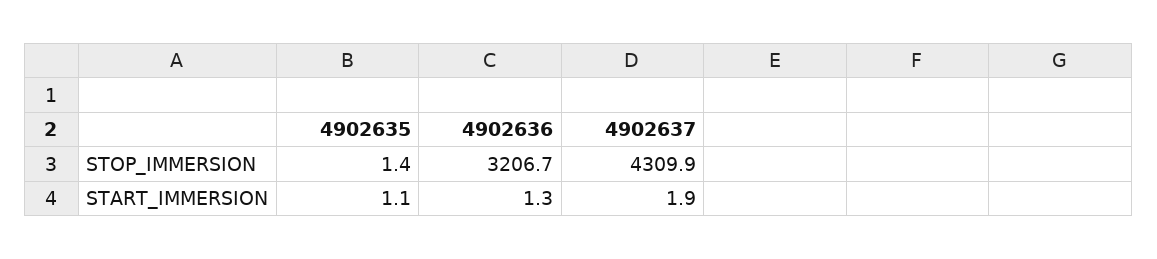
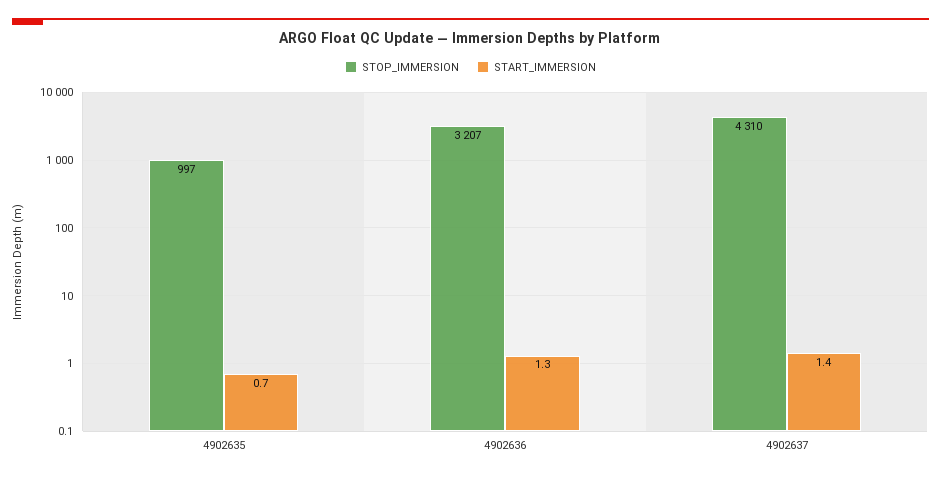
STOP_IMMERSION, 4902635: 1.4 -> 997
START_IMMERSION, 4902635: 1.1 -> 0.7
START_IMMERSION, 4902637: 1.9 -> 1.4

